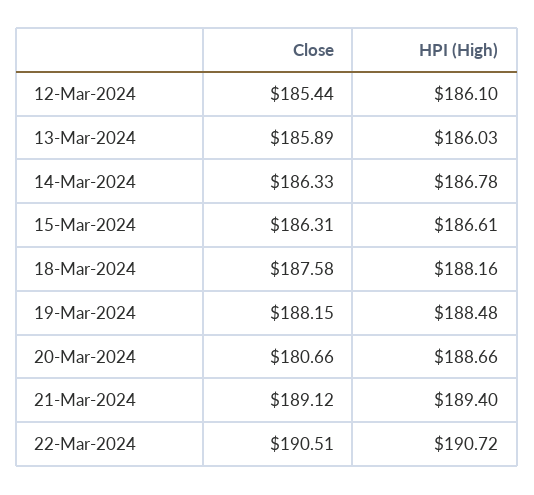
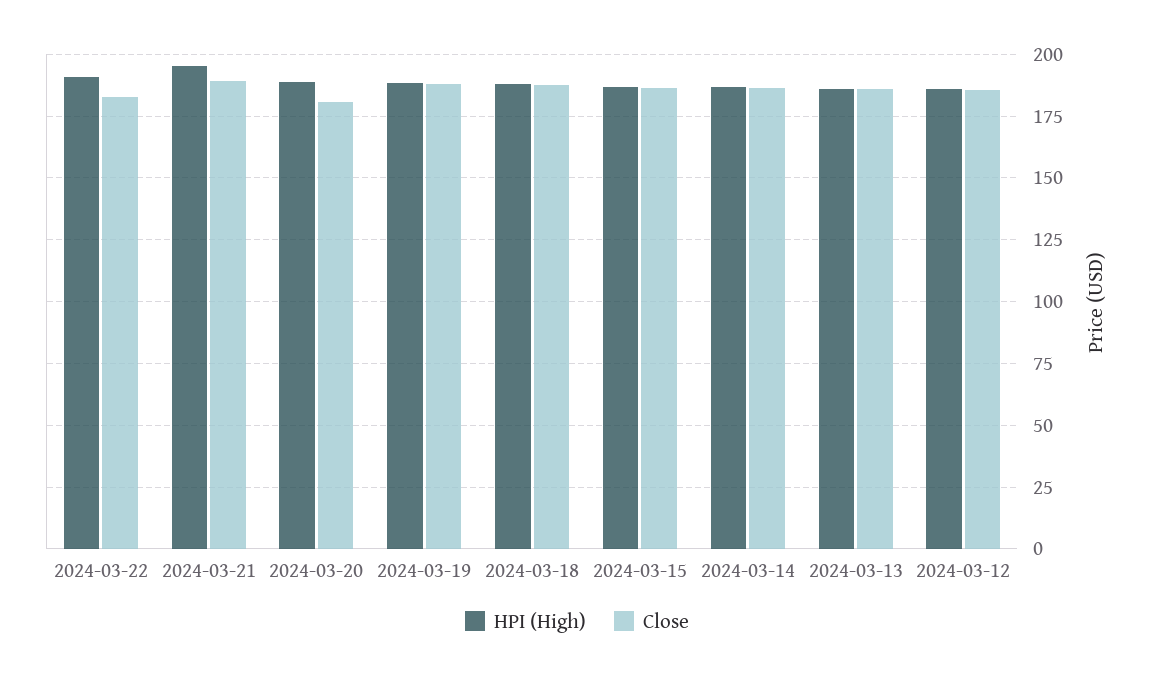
HPI (High), 21-Mar-2024: 189.4 -> 195
Close, 22-Mar-2024: 190.51 -> 182.5

